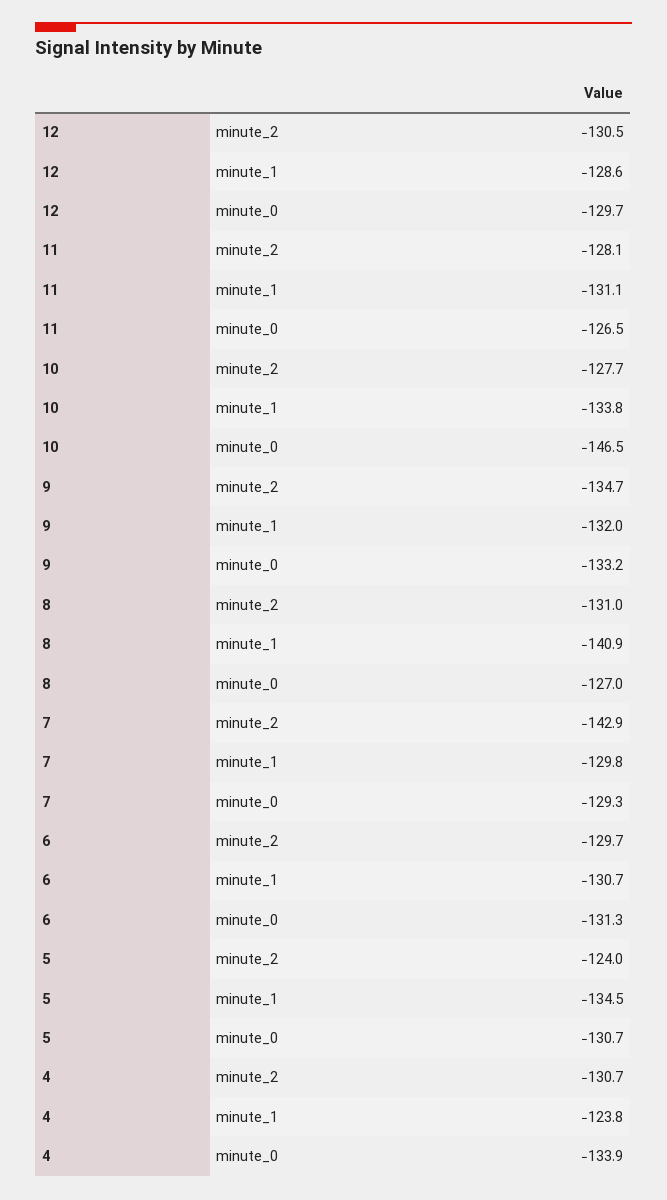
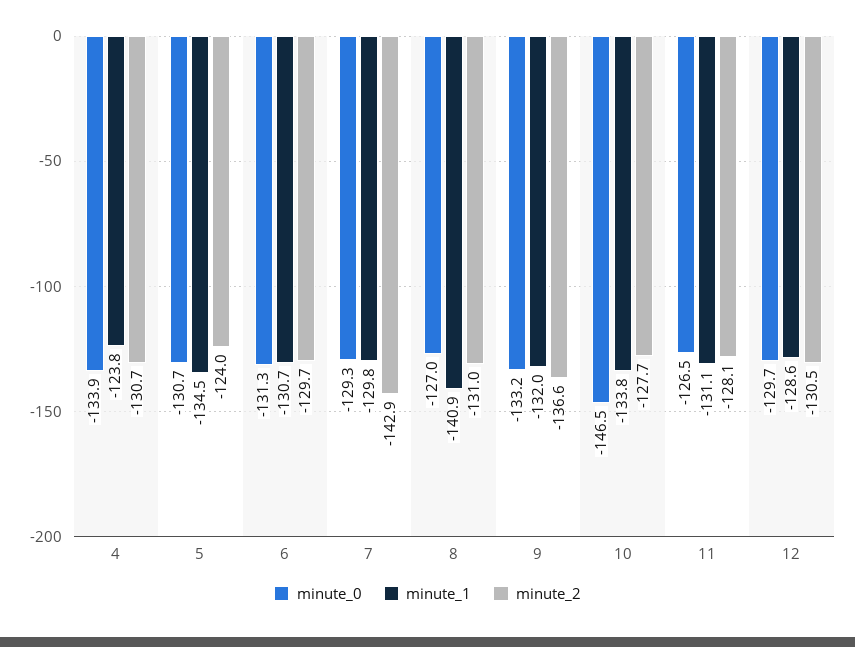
minute_2, 9: -134.7 -> -136.6

